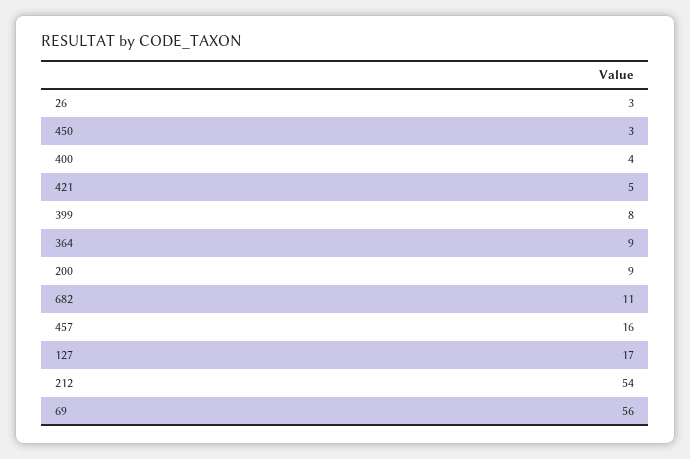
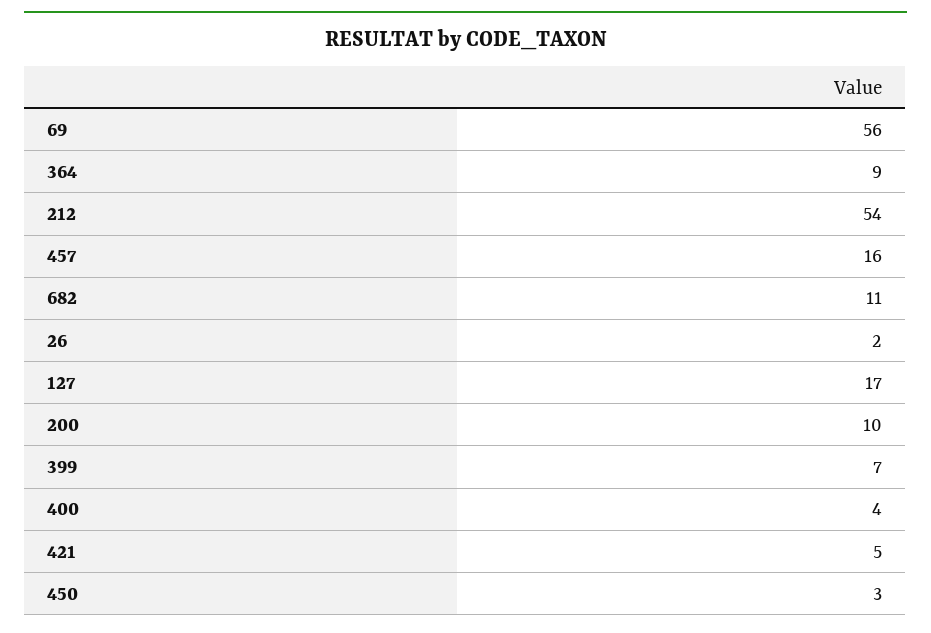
26: 3 -> 2
399: 8 -> 7
200: 9 -> 10

